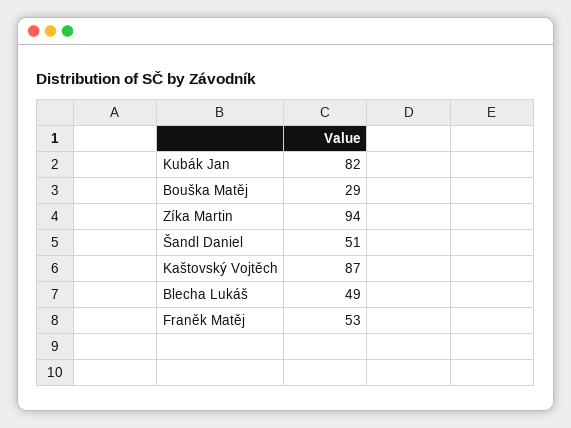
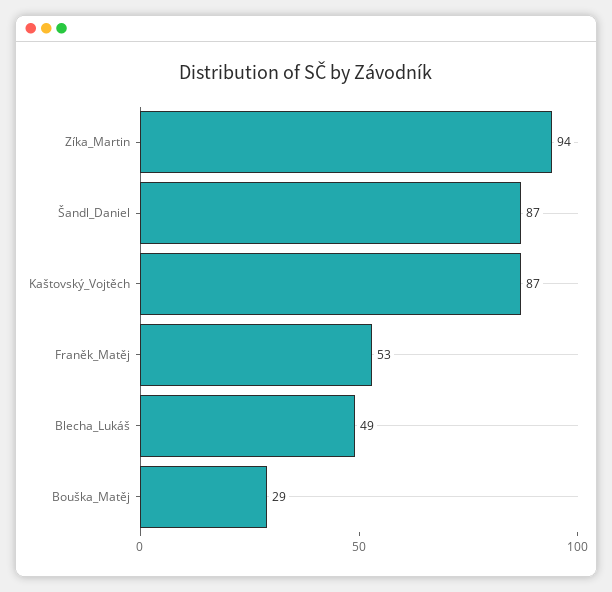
Kubák Jan: 82 -> none
Šandl Daniel: 51 -> 87

